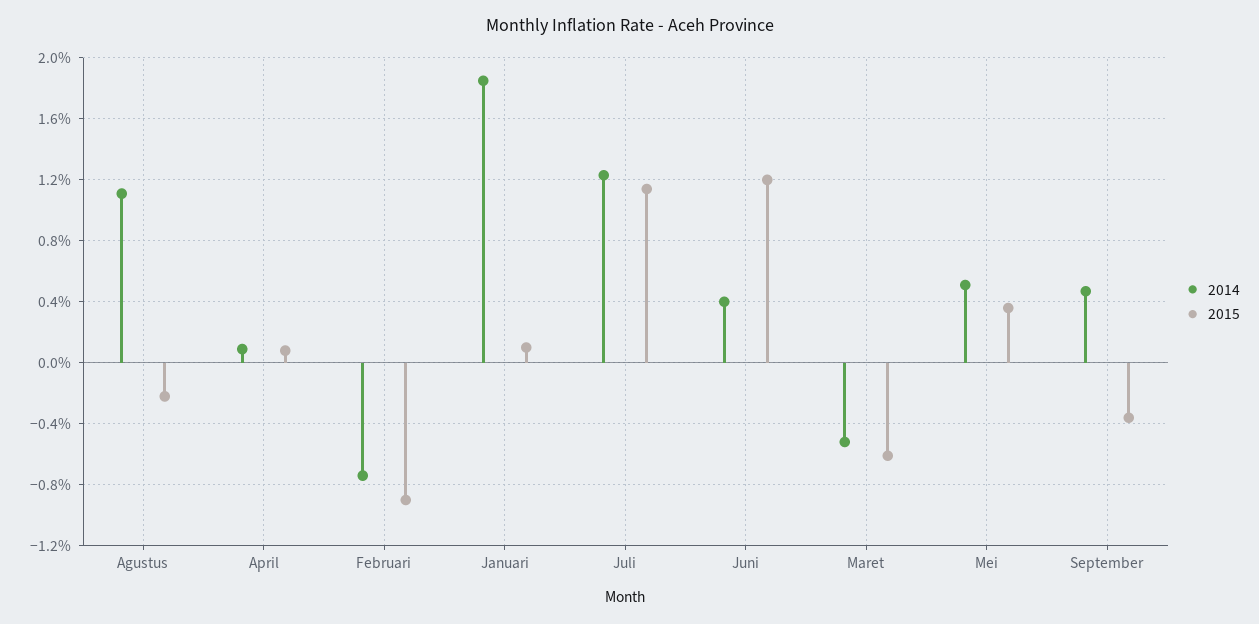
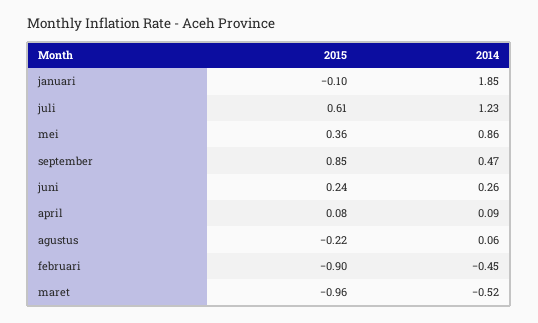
2014, Agustus: 1.1 -> 0.06
2014, Februari: -0.75 -> -0.45
2015, Januari: 0.1 -> -0.1
2015, Juli: 1.15 -> 0.61
2014, Juni: 0.4 -> 0.26
2015, Juni: 1.2 -> 0.24
2015, Maret: -0.6 -> -0.96
2014, Mei: 0.5 -> 0.86
2015, September: -0.35 -> 0.85

